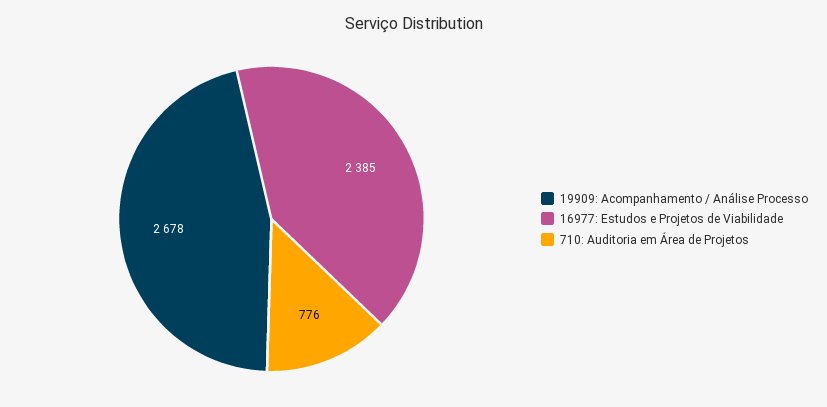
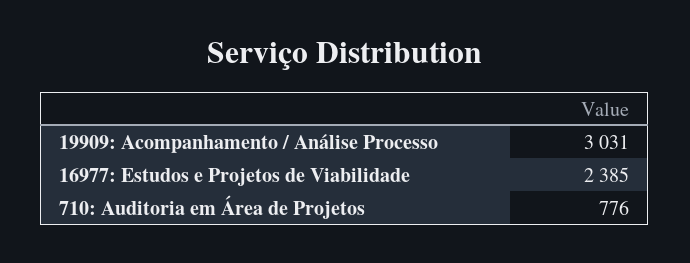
19909: Acompanhamento / Análise Processo: 2678 -> 3031

